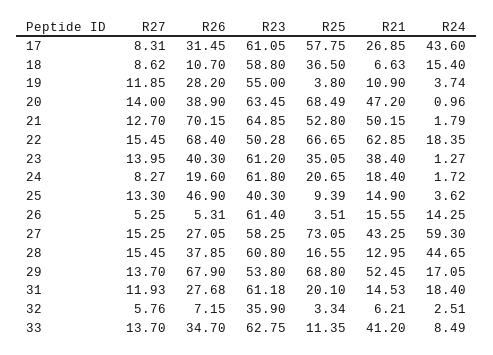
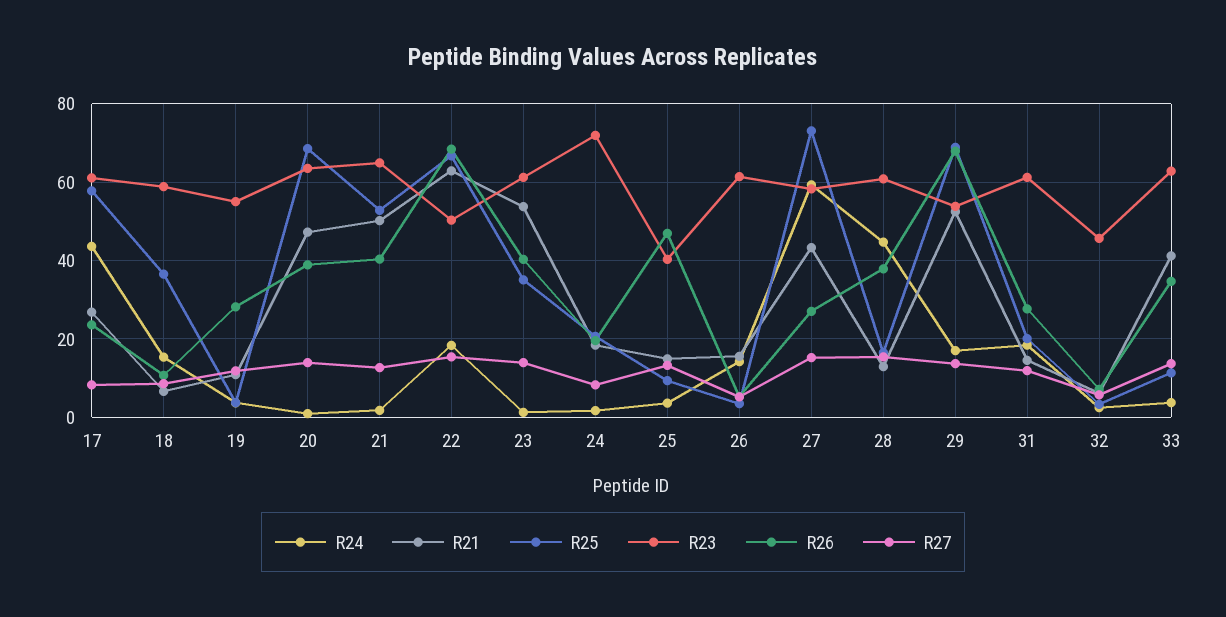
R26, 17: 31.45 -> 24
R26, 21: 70.15 -> 40
R21, 23: 38.4 -> 54
R23, 24: 61.8 -> 72
R23, 32: 35.9 -> 46
R24, 33: 8.49 -> 4

